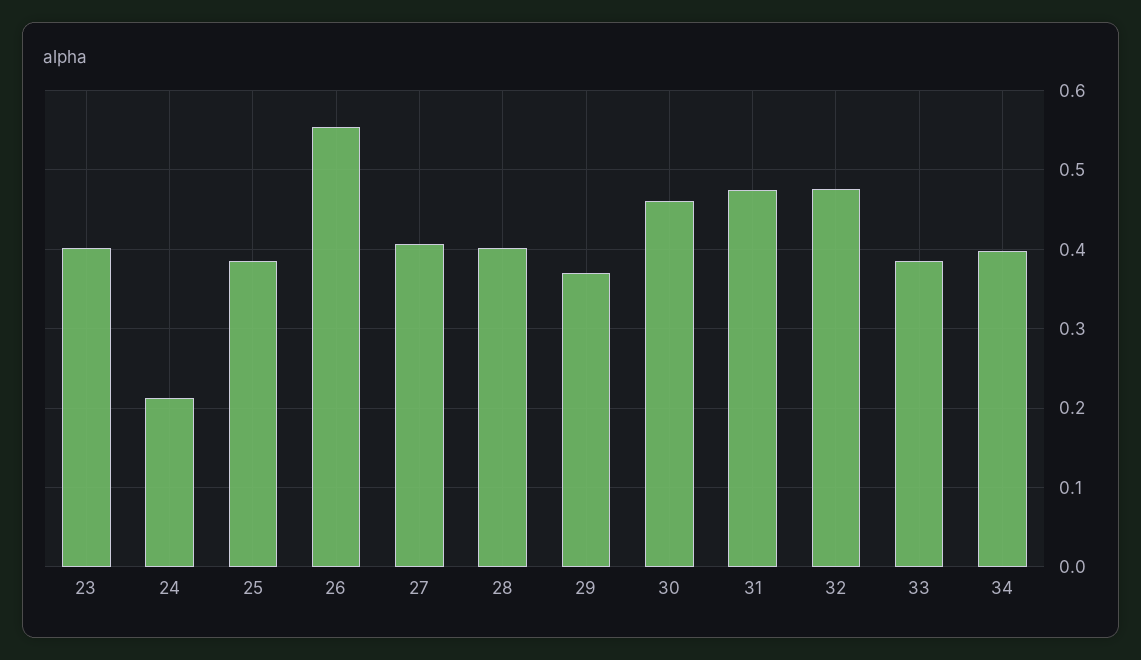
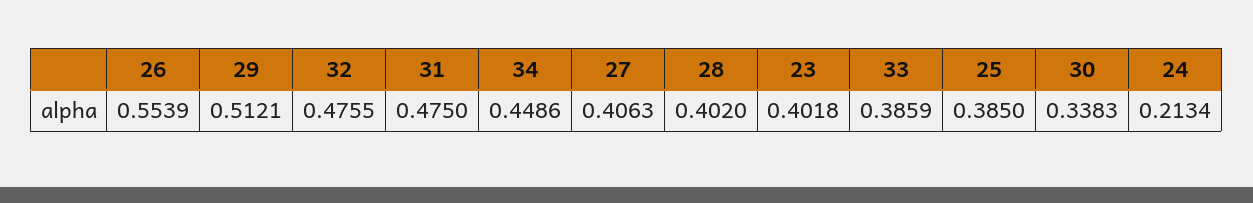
29: 0.37 -> 0.5121
30: 0.46 -> 0.3383
34: 0.4 -> 0.4486

